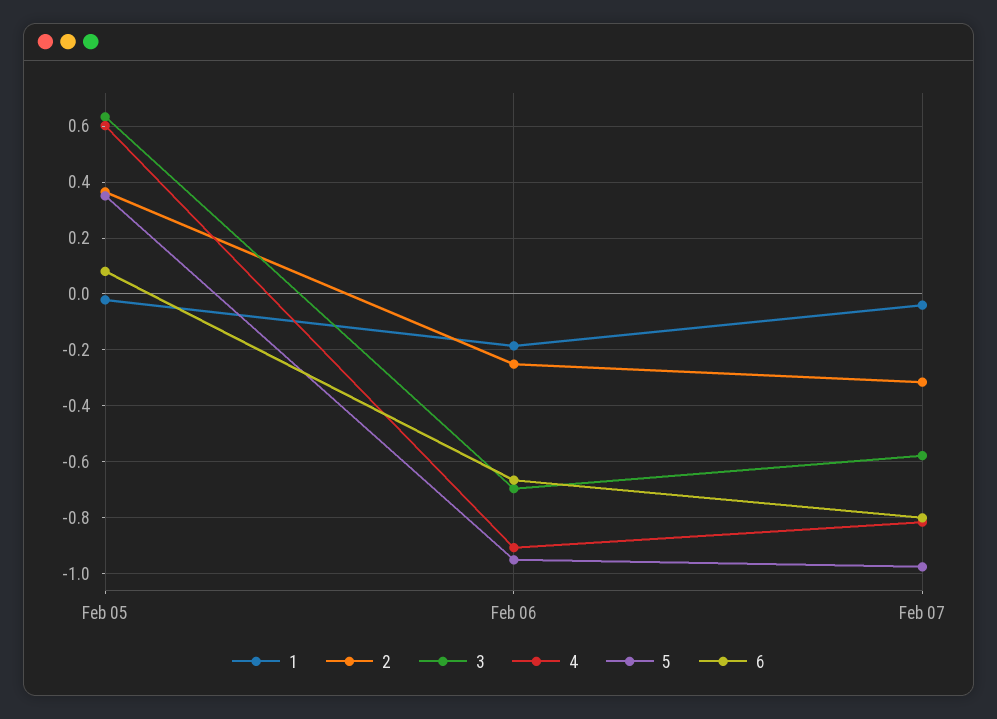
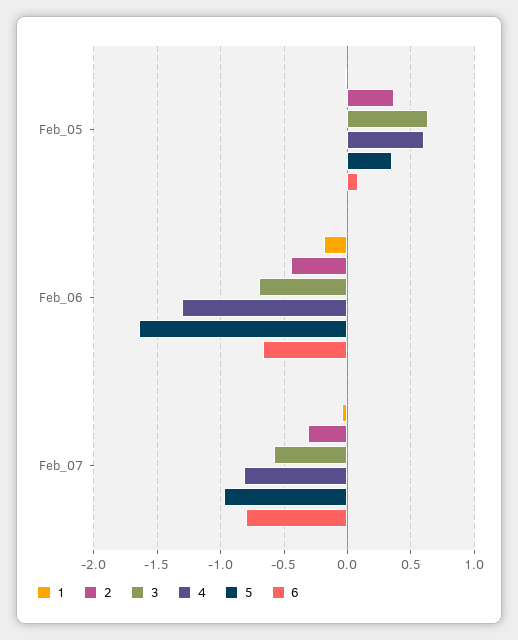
2, Feb 06: -0.25 -> -0.45
4, Feb 06: -0.9 -> -1.3
5, Feb 06: -0.95 -> -1.65

